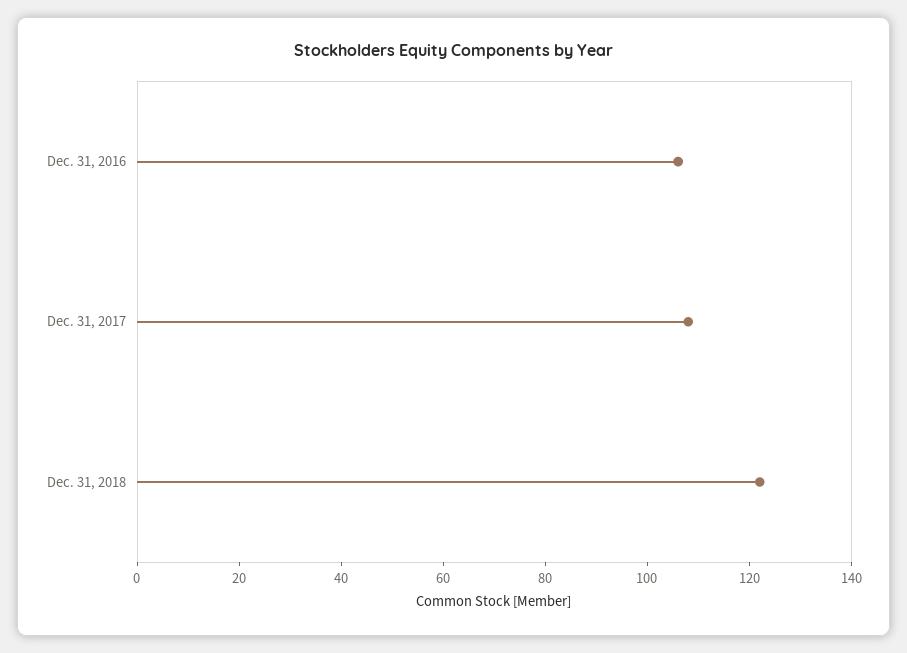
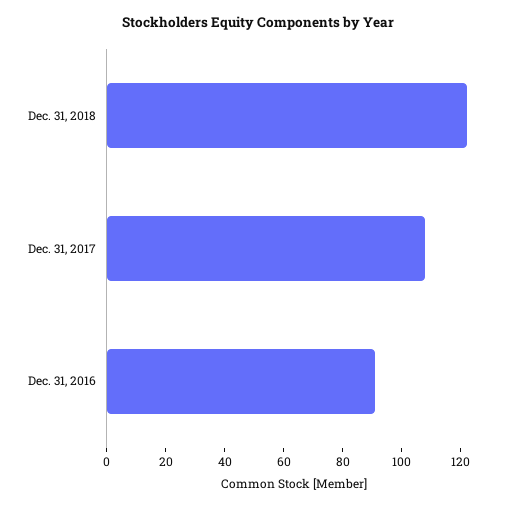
Dec. 31, 2016: 105 -> 90

